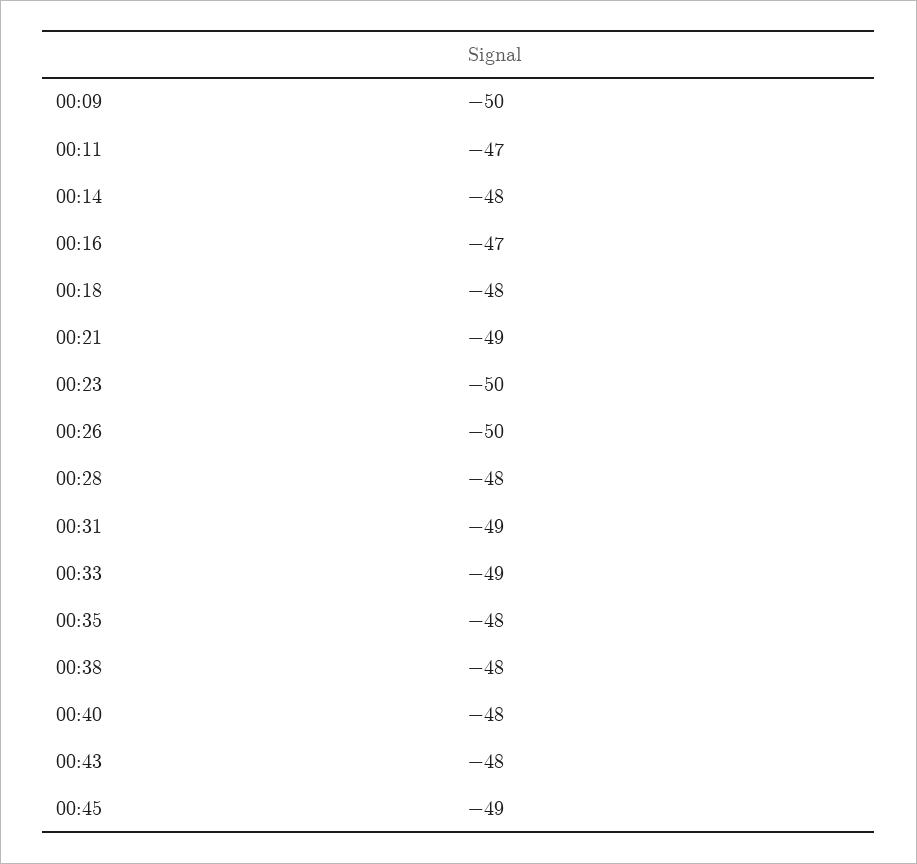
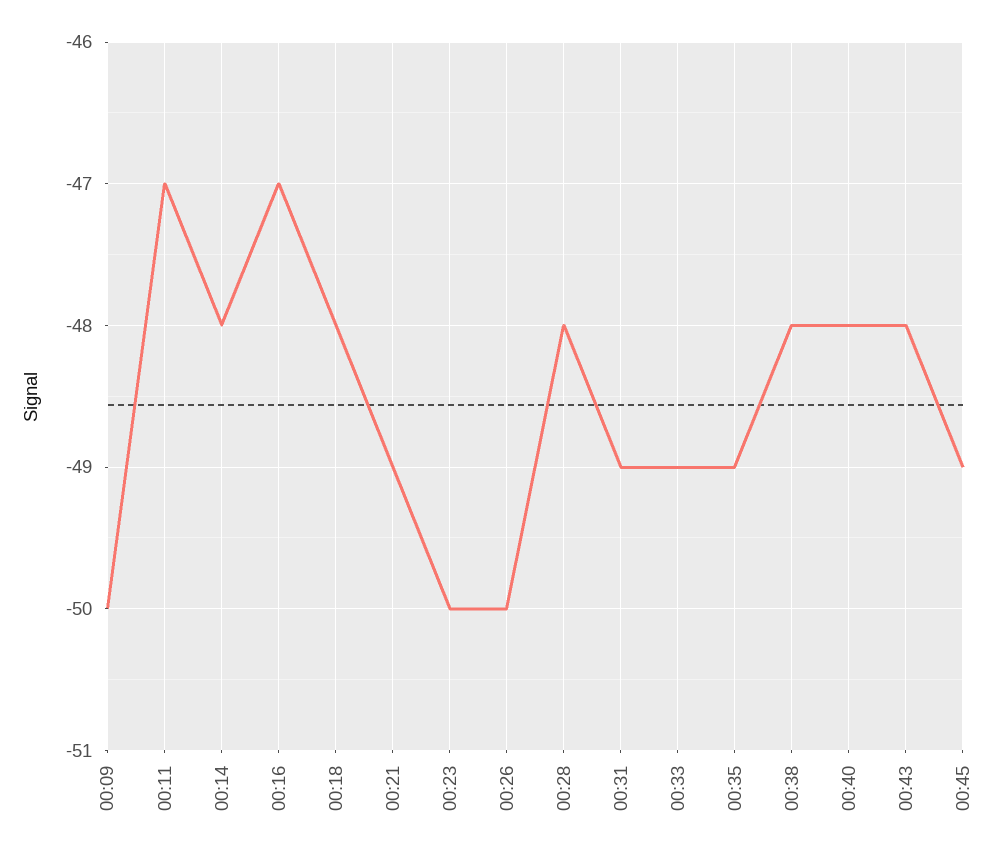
00:35: -48 -> -49

